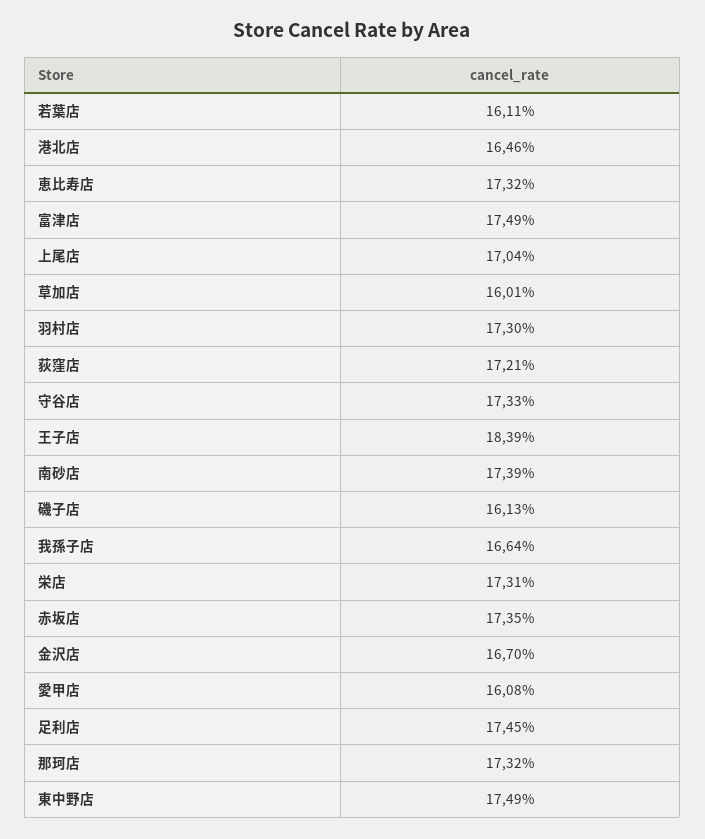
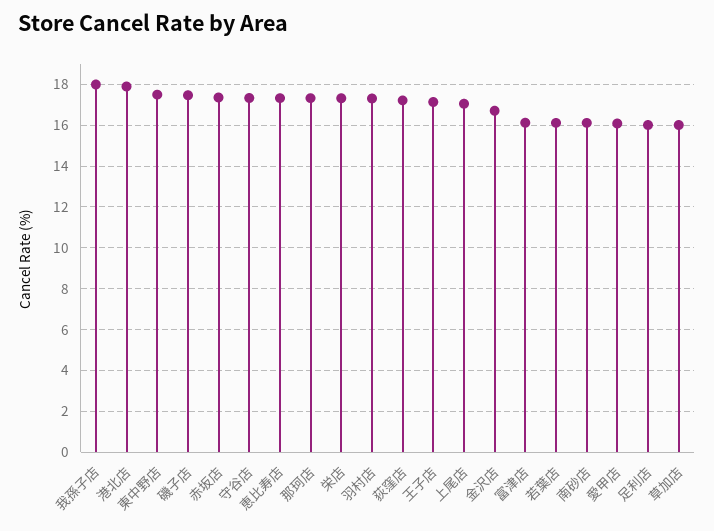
港北店: 16.46 -> 18
富津店: 17.49 -> 16
王子店: 18.39 -> 17
南砂店: 17.39 -> 16
磯子店: 16.13 -> 17.5
我孫子店: 16.64 -> 18
足利店: 17.45 -> 16

